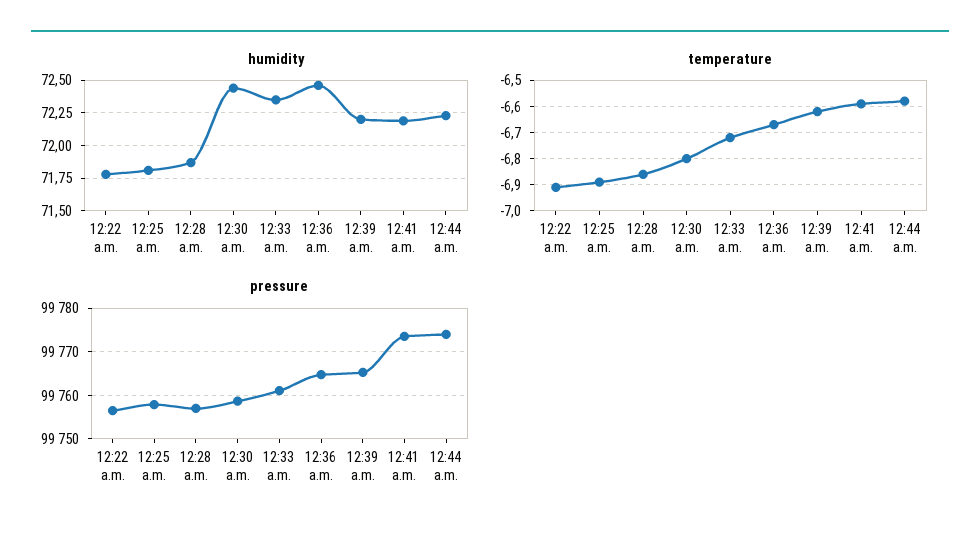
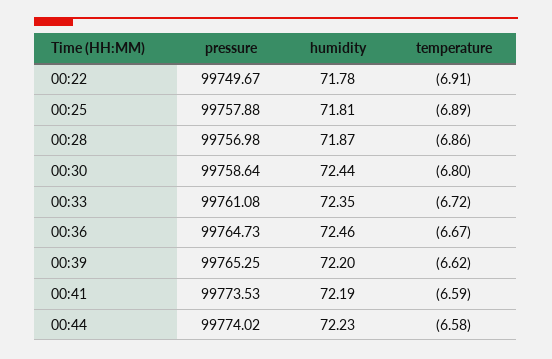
pressure, 12:22 a.m.: 99756 -> 99749.67

